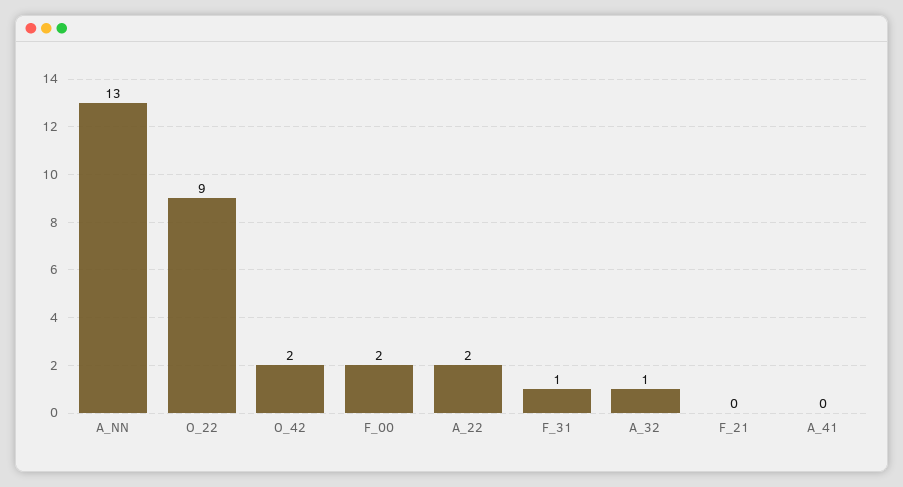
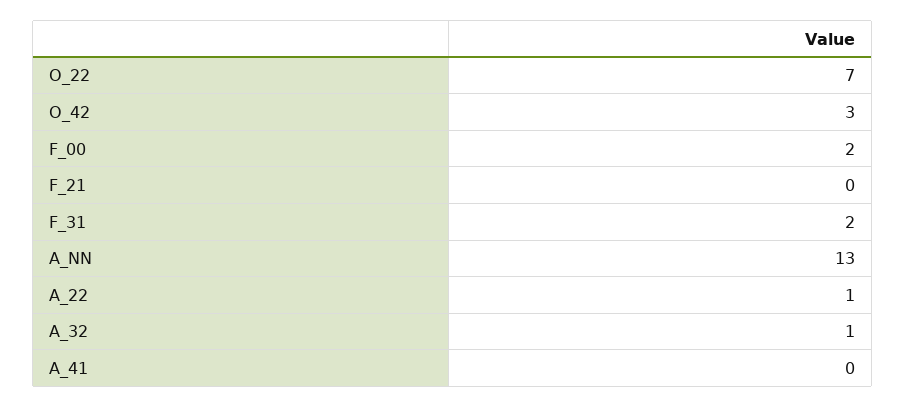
O_22: 9 -> 7
O_42: 2 -> 3
A_22: 2 -> 1
F_31: 1 -> 2

